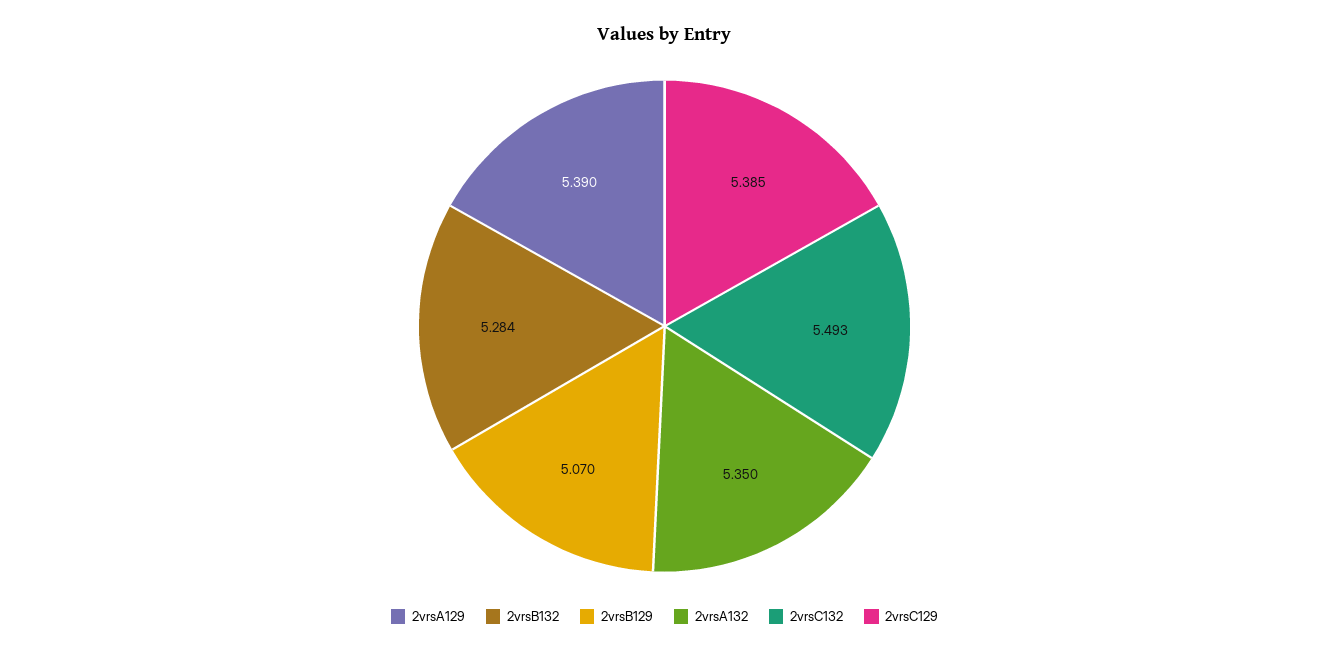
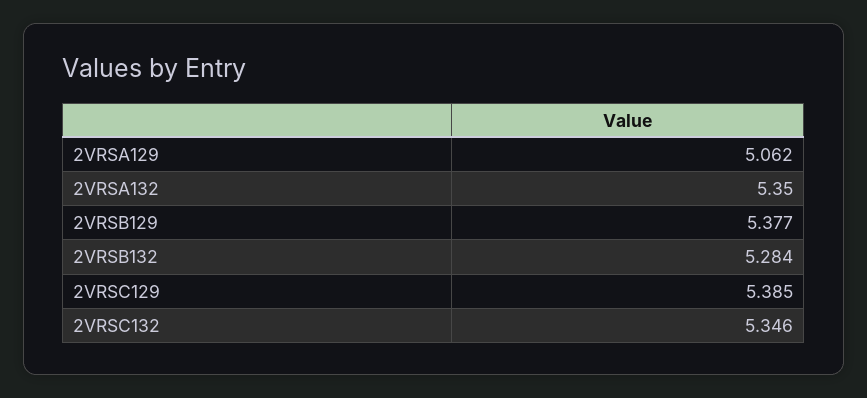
2vrsA129: 5.39 -> 5.062
2vrsB129: 5.07 -> 5.377
2vrsC132: 5.493 -> 5.346

